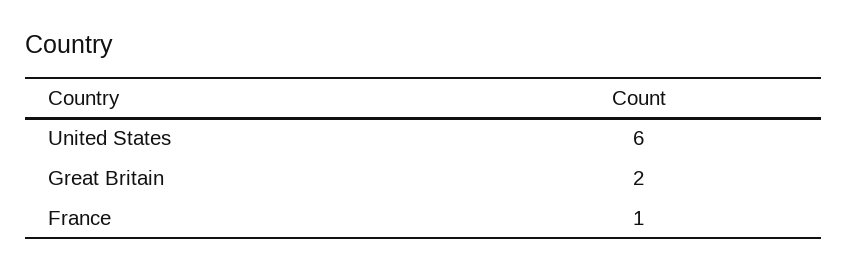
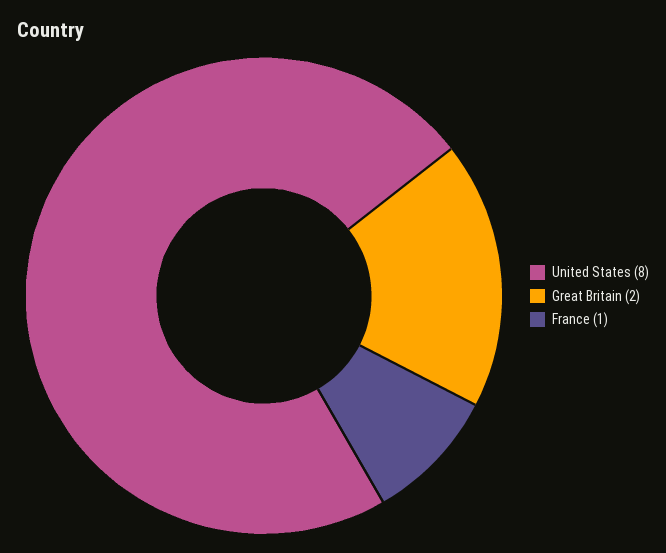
United States: 6 -> 8

